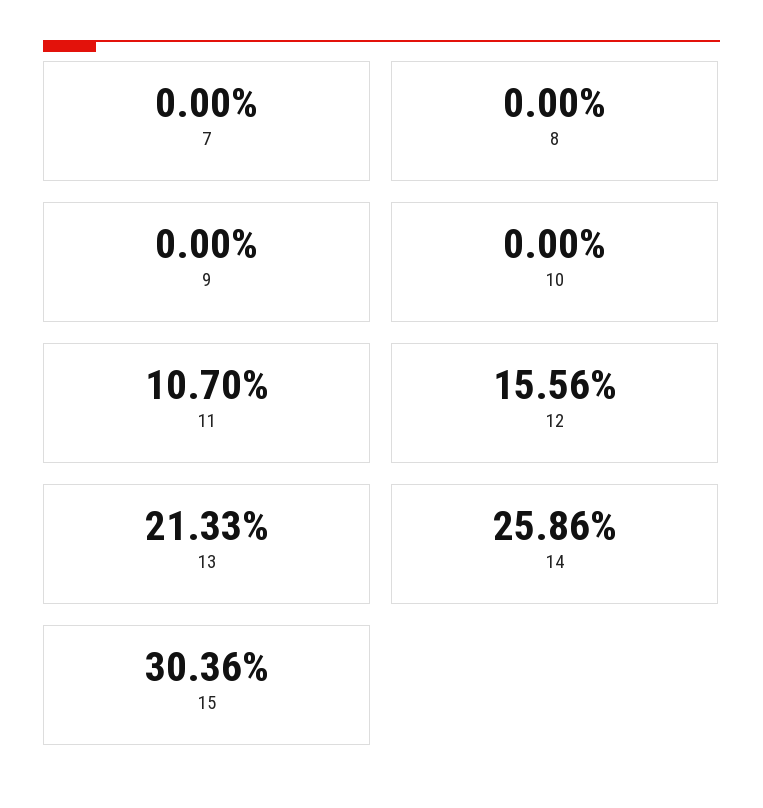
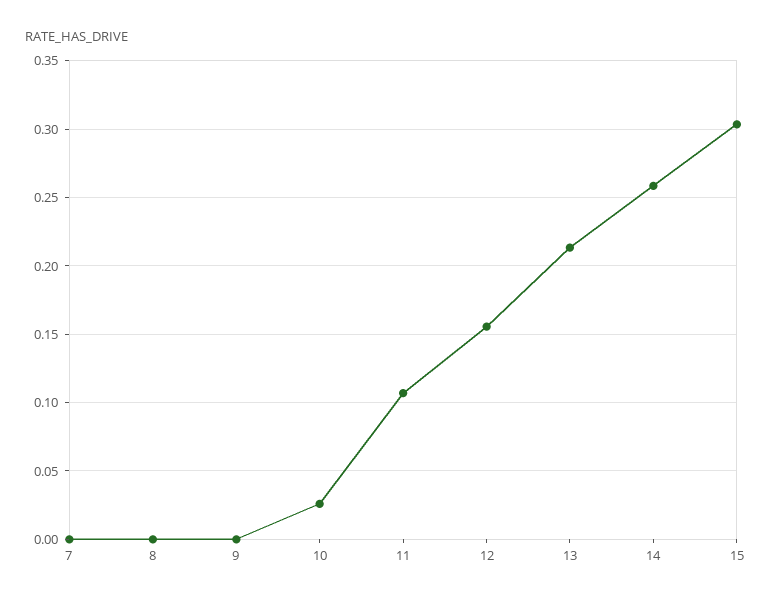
10: 0 -> 0.025

